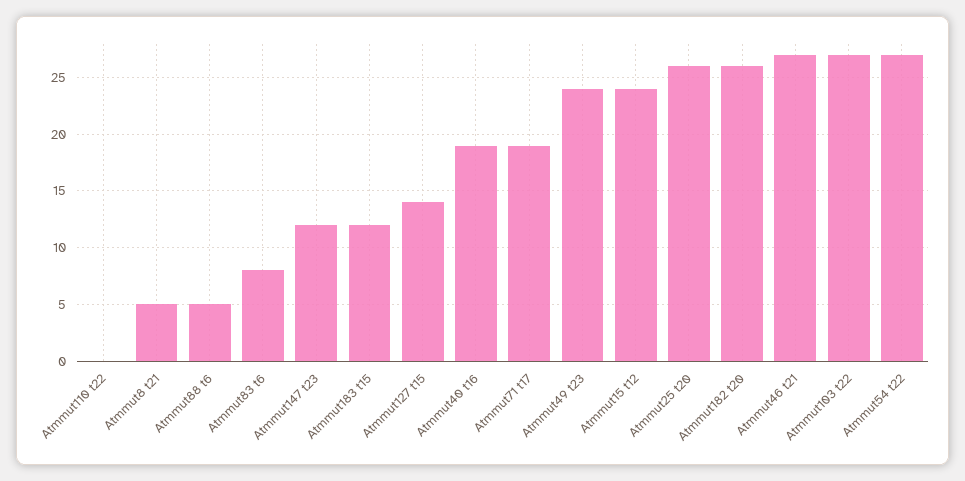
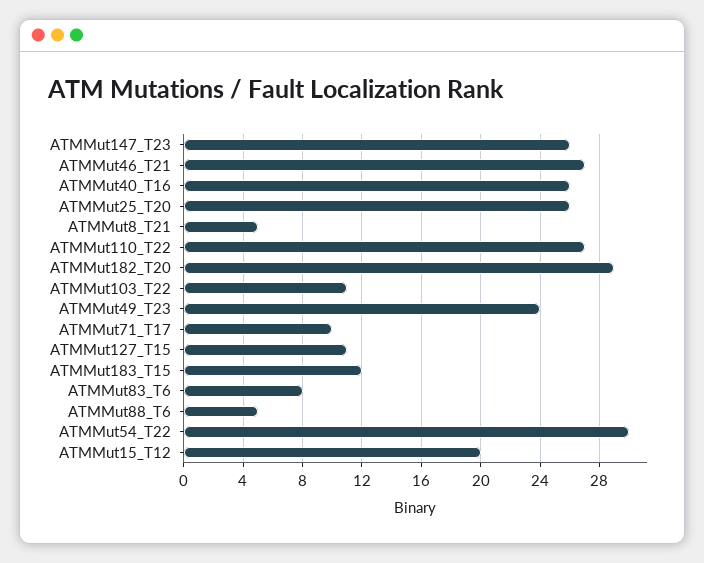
Atmmut110 t22: 0 -> 27
Atmmut147 t23: 12 -> 26
Atmmut127 t15: 14 -> 11
Atmmut40 t16: 19 -> 26
Atmmut71 t17: 19 -> 10
Atmmut15 t12: 24 -> 20
Atmmut182 t20: 26 -> 29
Atmmut103 t22: 27 -> 11
Atmmut54 t22: 27 -> 30

